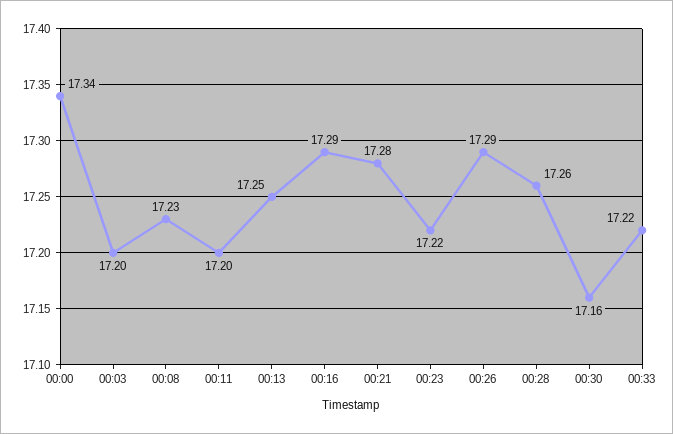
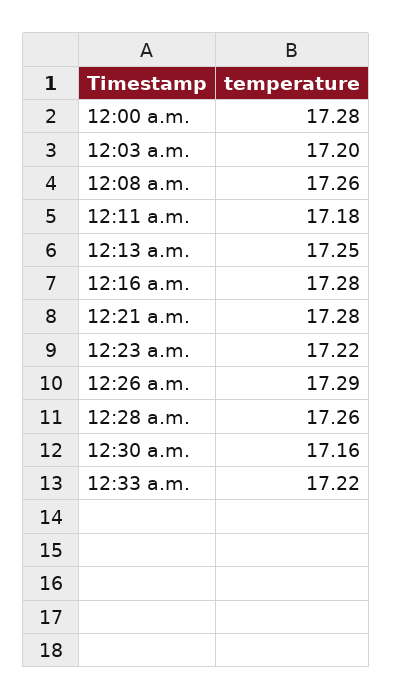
00:00: 17.34 -> 17.28
00:08: 17.23 -> 17.26
00:11: 17.2 -> 17.18
00:16: 17.29 -> 17.28

